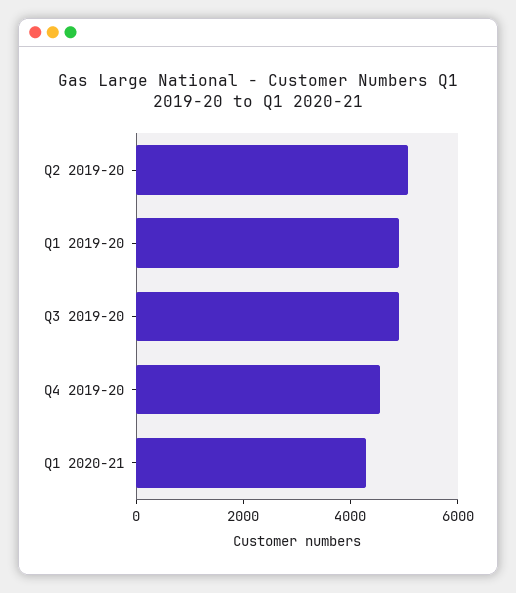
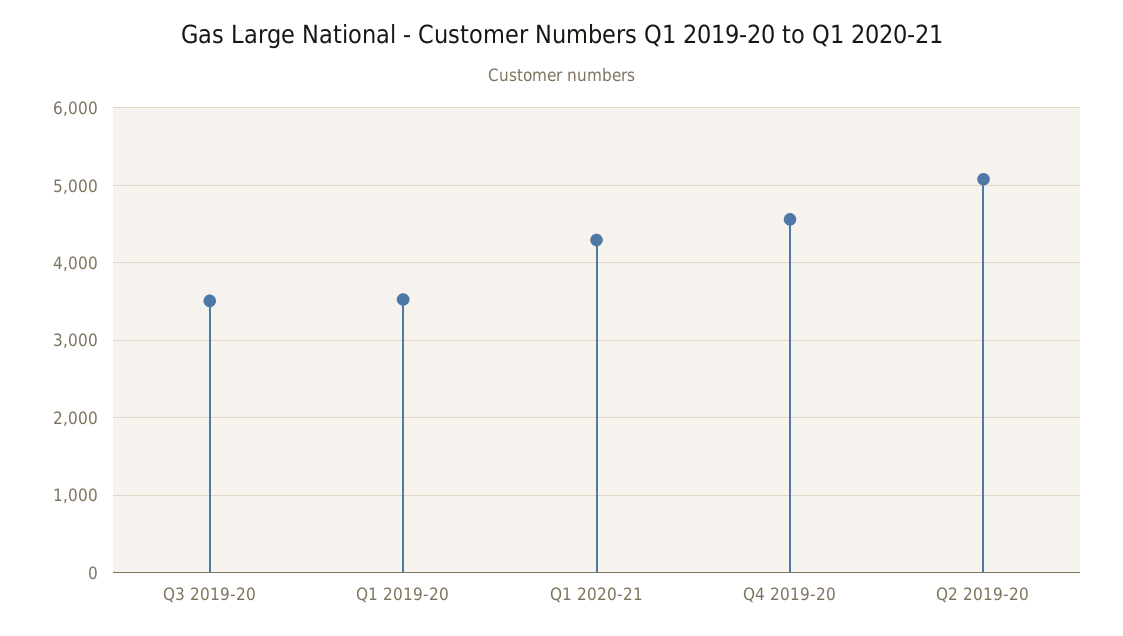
Q1 2019-20: 5000 -> 3500
Q3 2019-20: 5000 -> 3500

